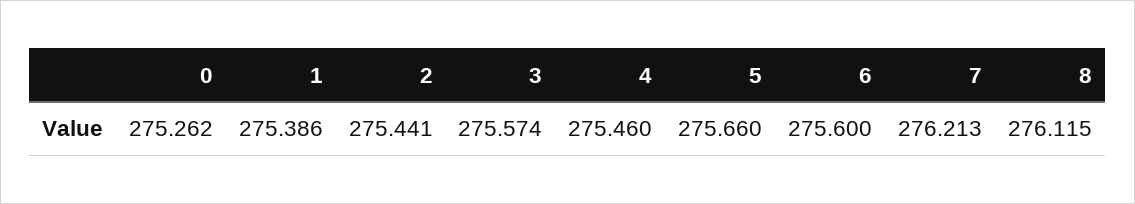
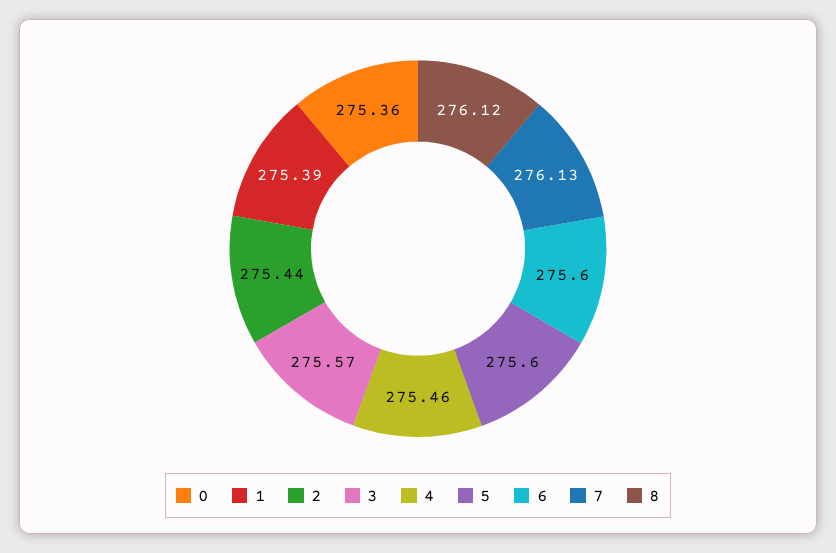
0: 275.262 -> 275.36
5: 275.66 -> 275.6
7: 276.213 -> 276.13

